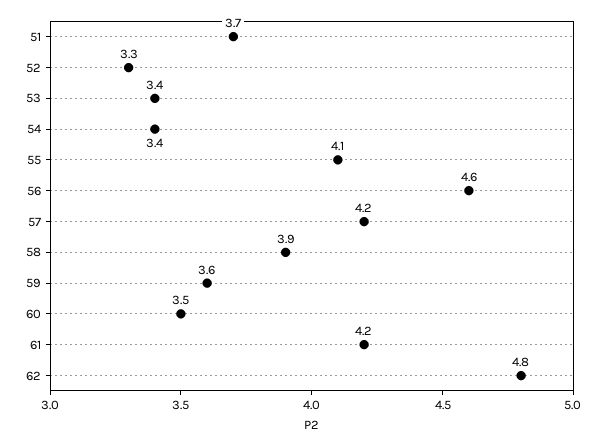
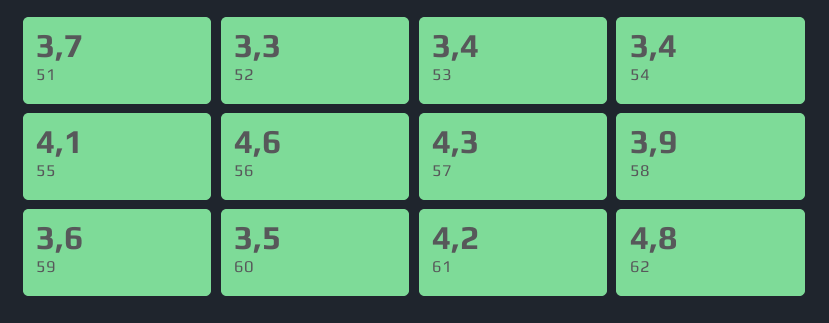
57: 4.2 -> 4.3

